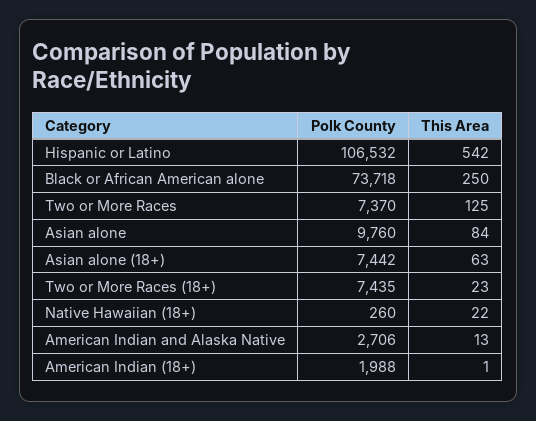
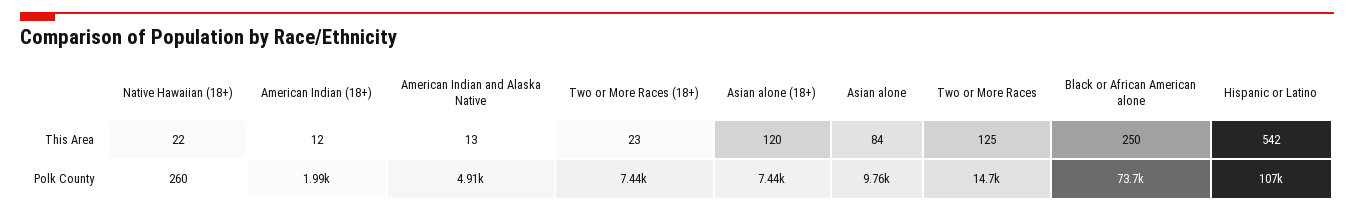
Polk County, Two or More Races: 7370 -> 14700
This Area, Asian alone (18+): 63 -> 120
Polk County, American Indian and Alaska Native: 2706 -> 4910
This Area, American Indian (18+): 1 -> 12

